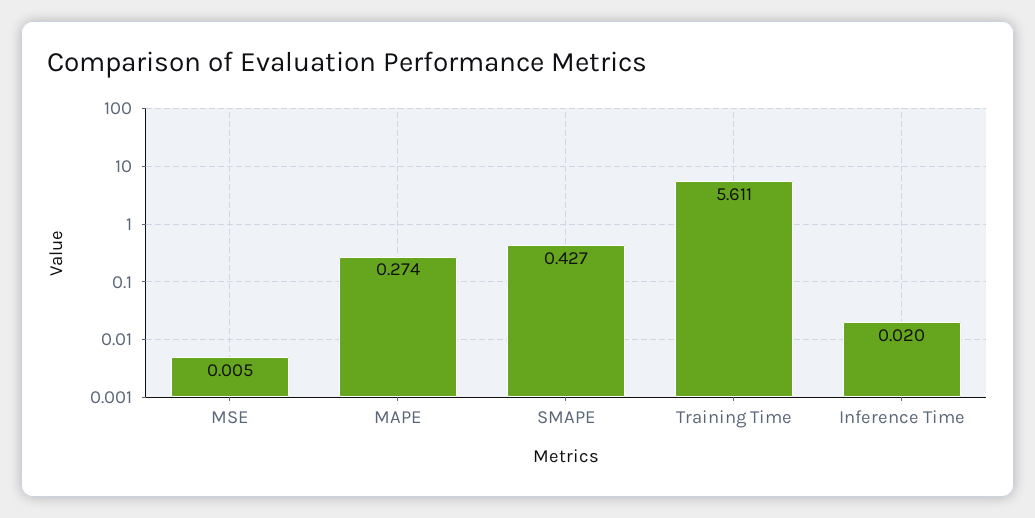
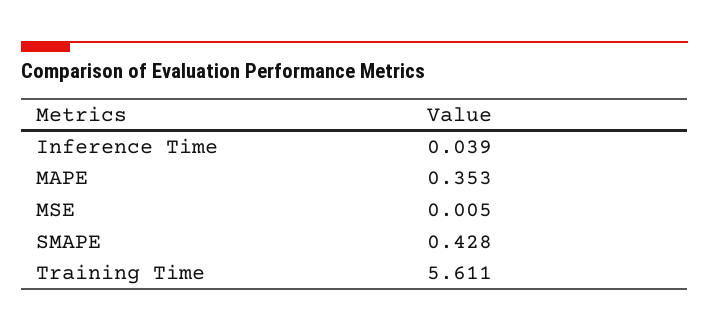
MAPE: 0.274 -> 0.353
SMAPE: 0.427 -> 0.428
Inference Time: 0.02 -> 0.039

